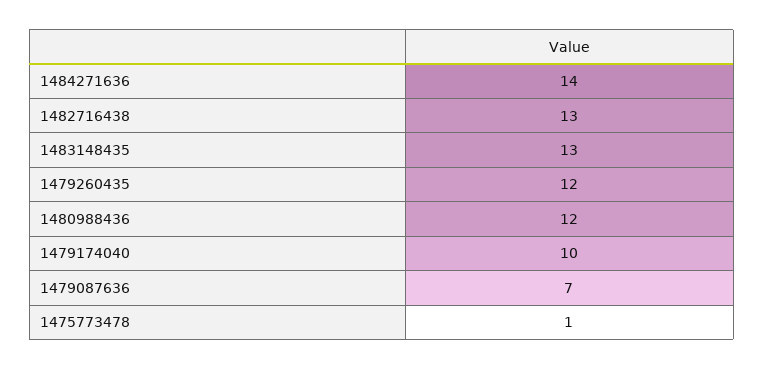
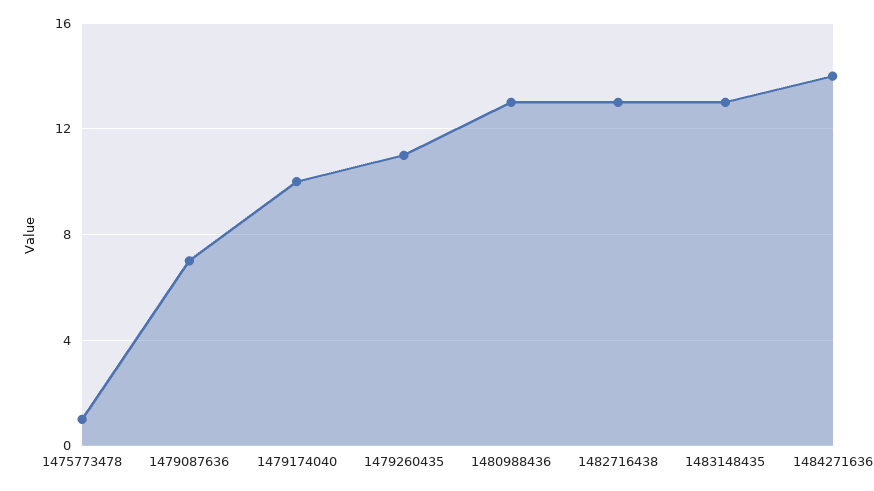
1479260435: 12 -> 11
1480988436: 12 -> 13

